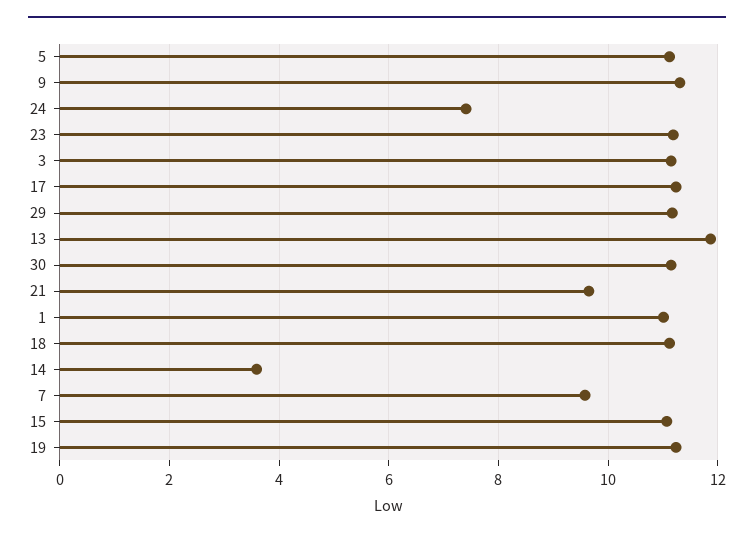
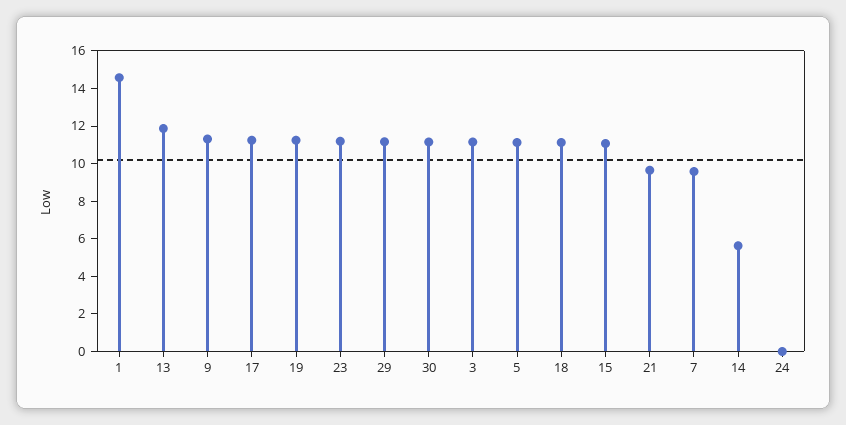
24: 7.4 -> 0
1: 11 -> 14.5
14: 3.6 -> 5.5

